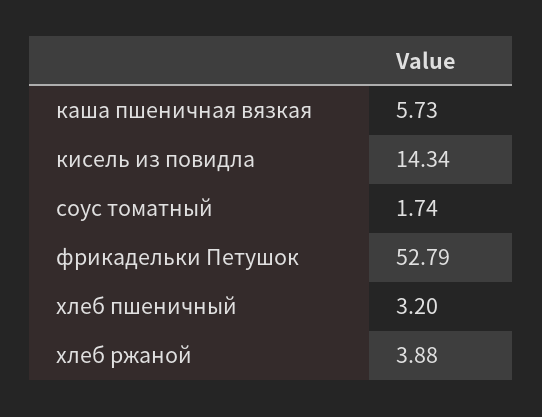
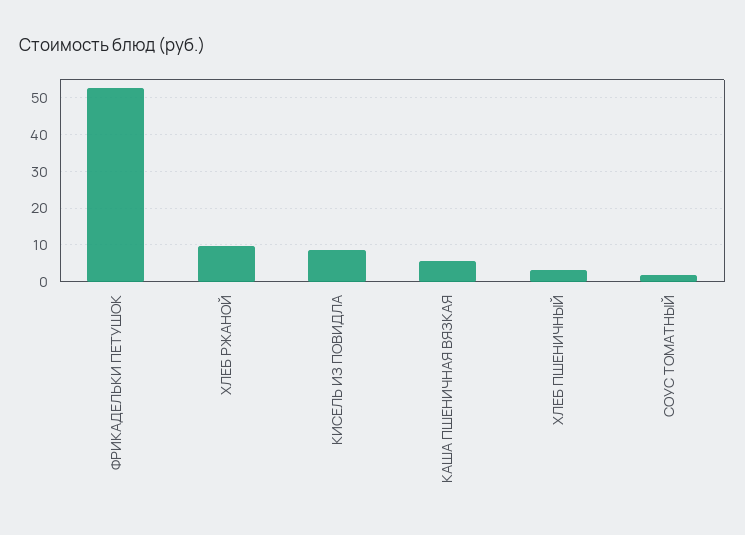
кисель из повидла: 14.34 -> 8
хлеб ржаной: 3.88 -> 10

